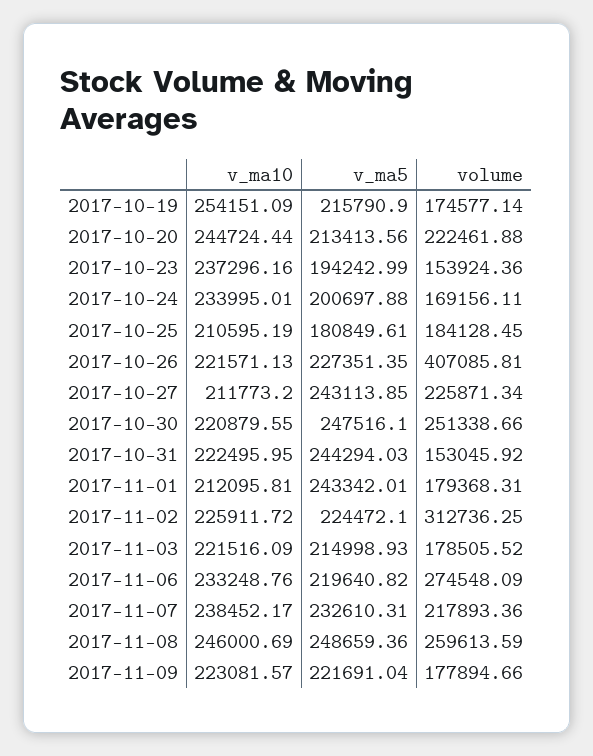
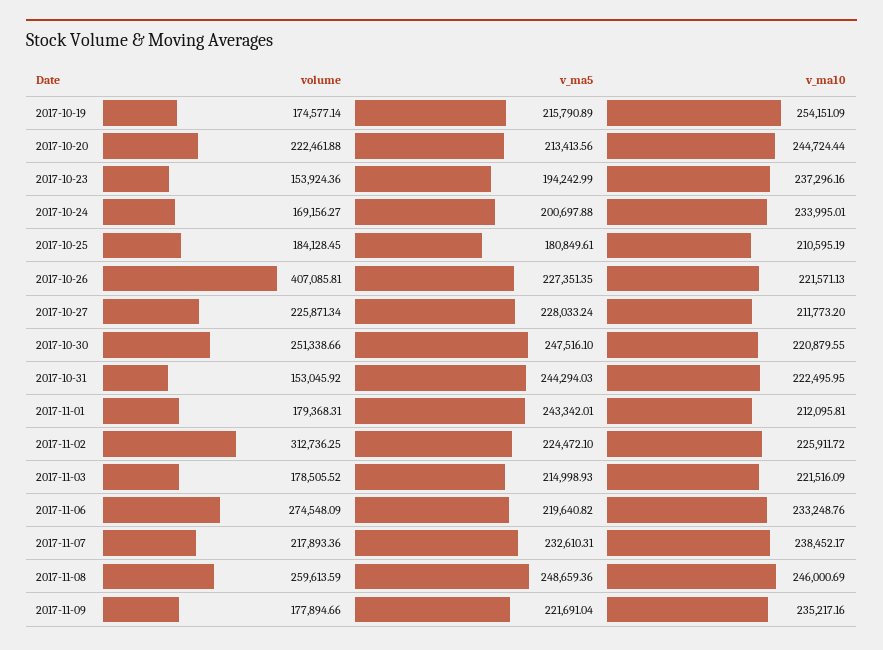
v_ma5, 2017-10-19: 215790.9 -> 215790.89
volume, 2017-10-24: 169156.11 -> 169156.27
v_ma5, 2017-10-27: 243113.85 -> 228033.24
v_ma10, 2017-11-09: 223081.57 -> 235217.16

